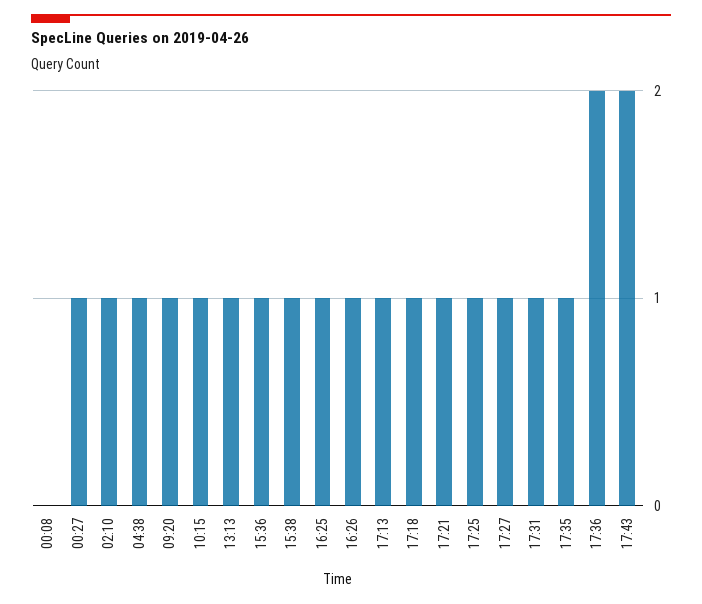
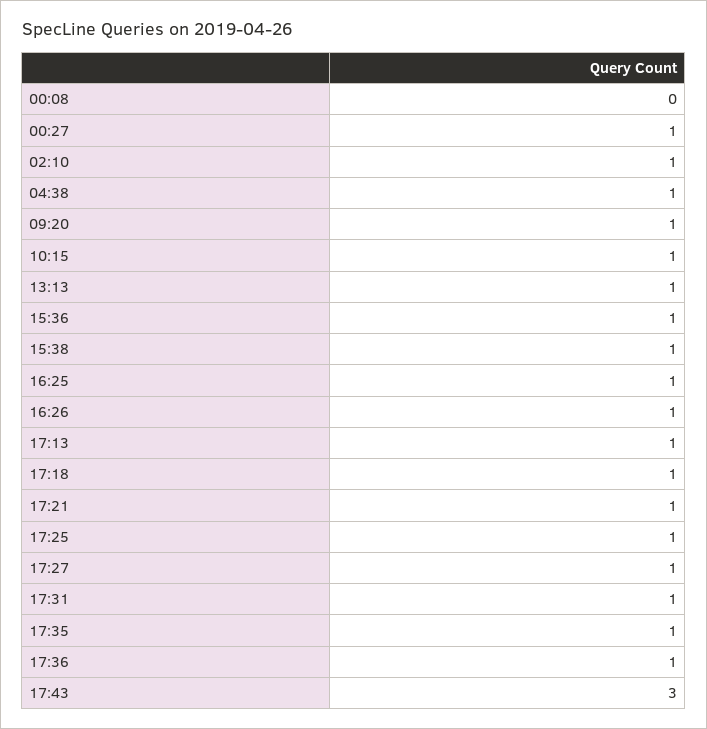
17:36: 2 -> 1
17:43: 2 -> 3

